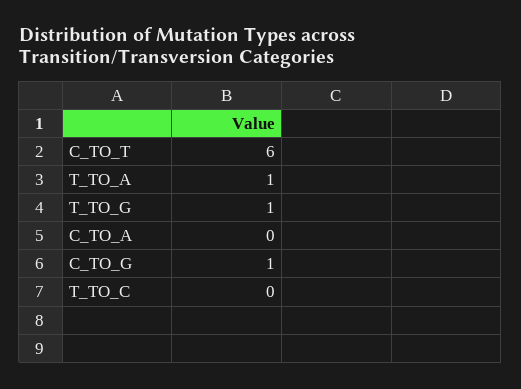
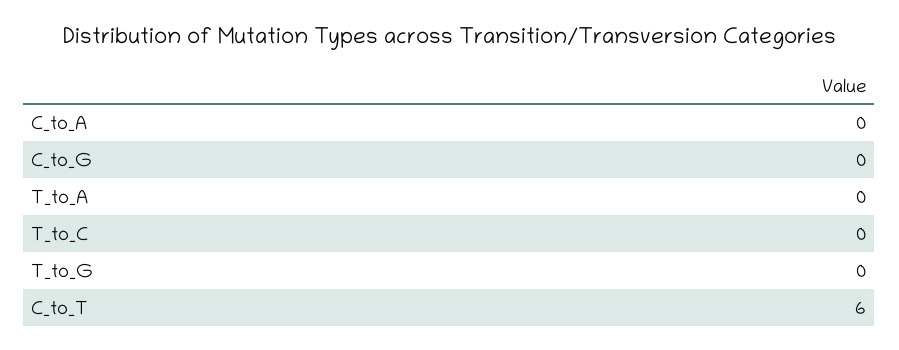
T_TO_A: 1 -> 0
T_TO_G: 1 -> 0
C_TO_G: 1 -> 0

